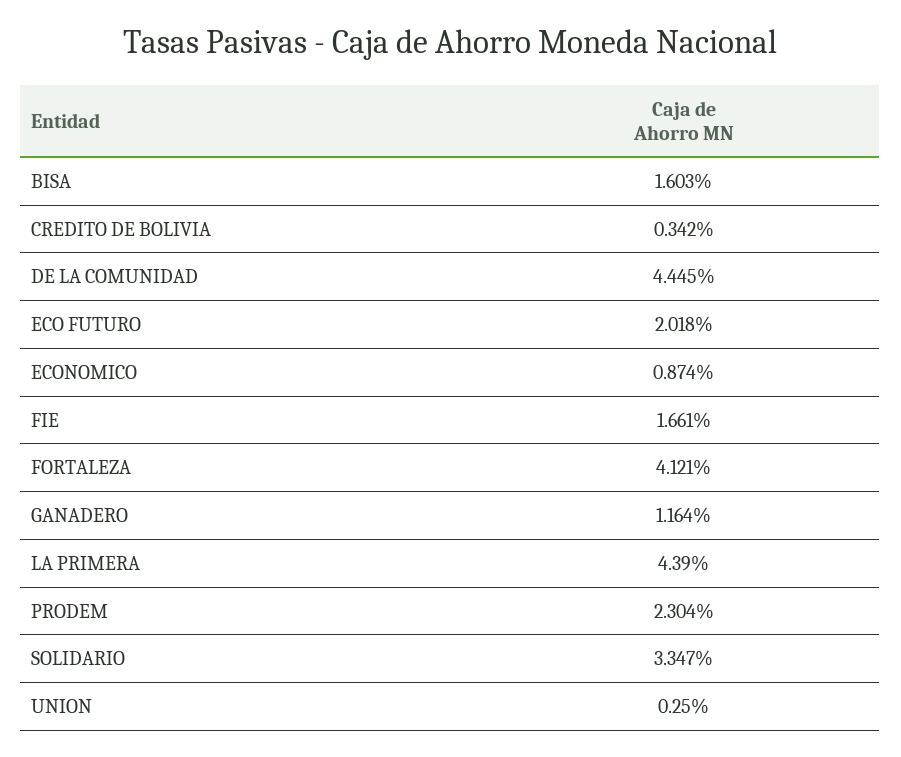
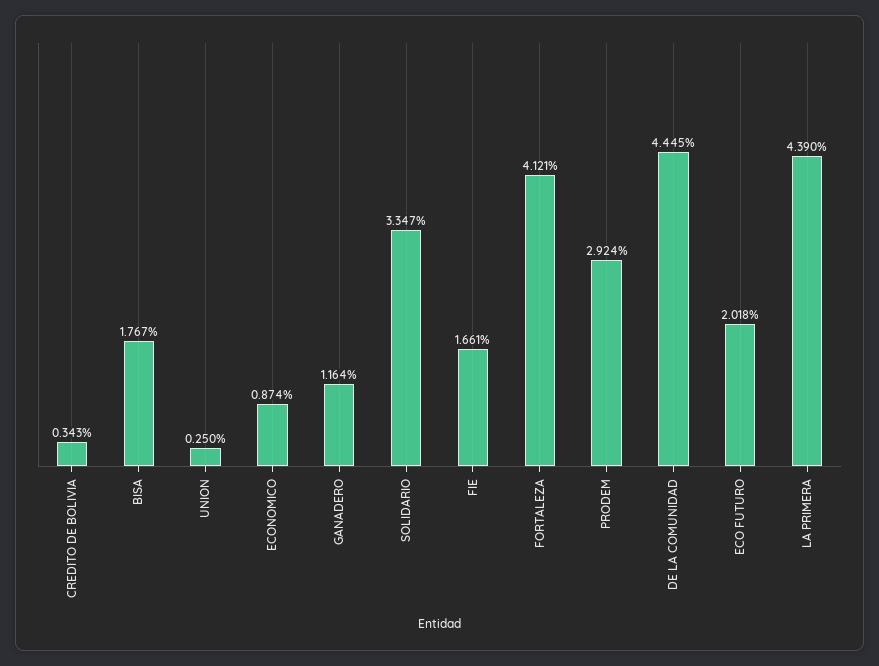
BISA: 1.603 -> 1.767
CREDITO DE BOLIVIA: 0.342 -> 0.343
PRODEM: 2.304 -> 2.924

